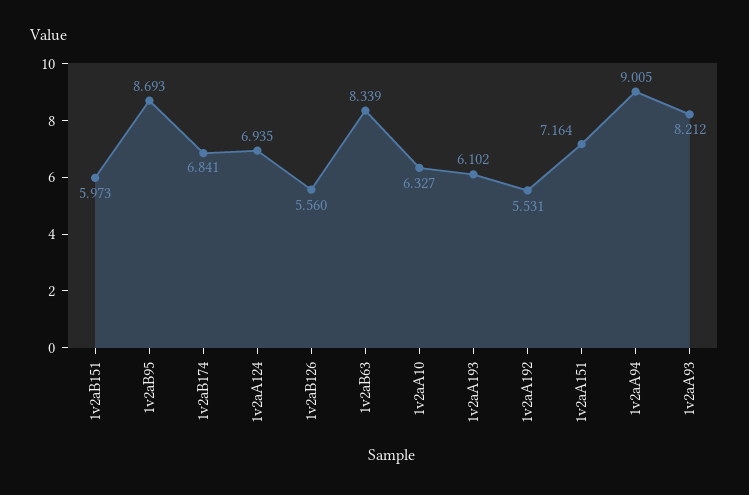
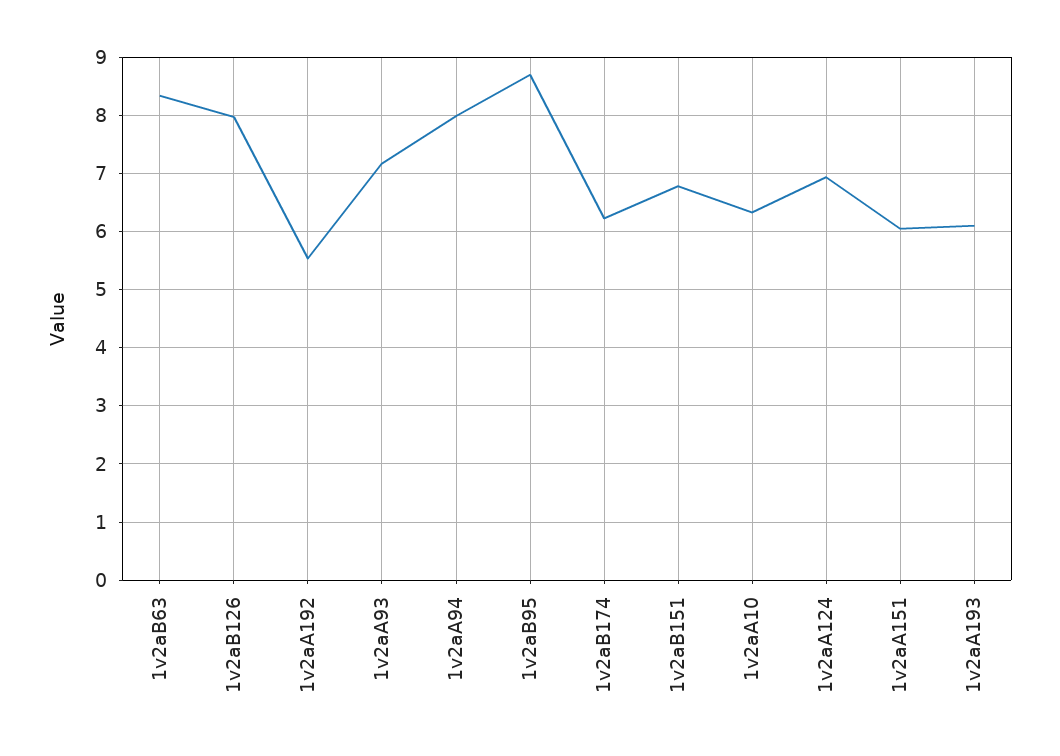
1v2aB151: 5.973 -> 6.8
1v2aB174: 6.841 -> 6.2
1v2aB126: 5.56 -> 8
1v2aA151: 7.164 -> 6
1v2aA94: 9.005 -> 8
1v2aA93: 8.212 -> 7.2

